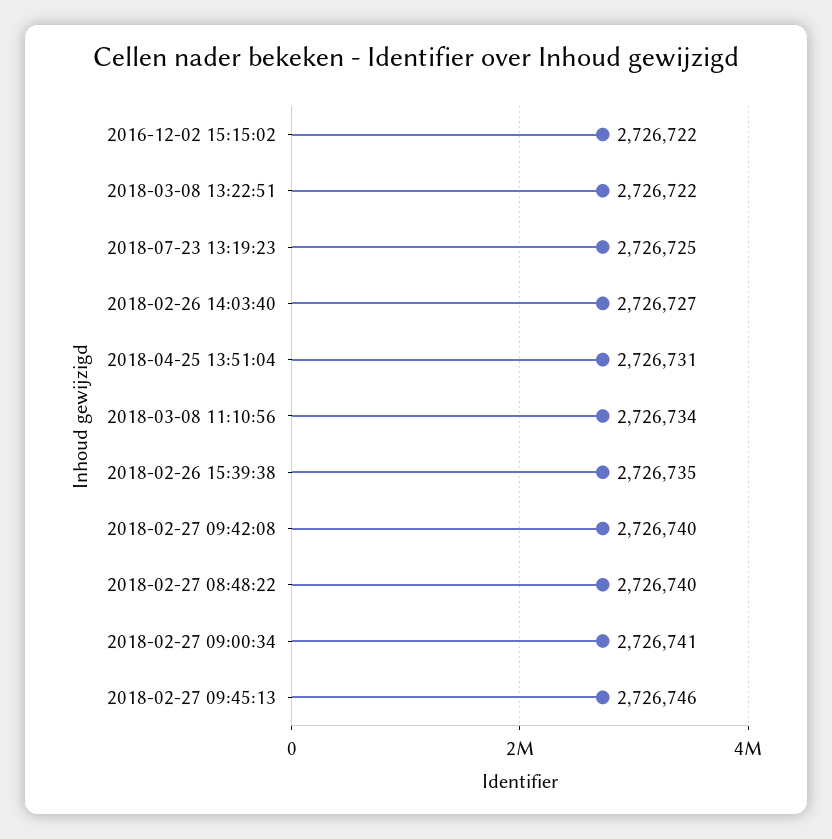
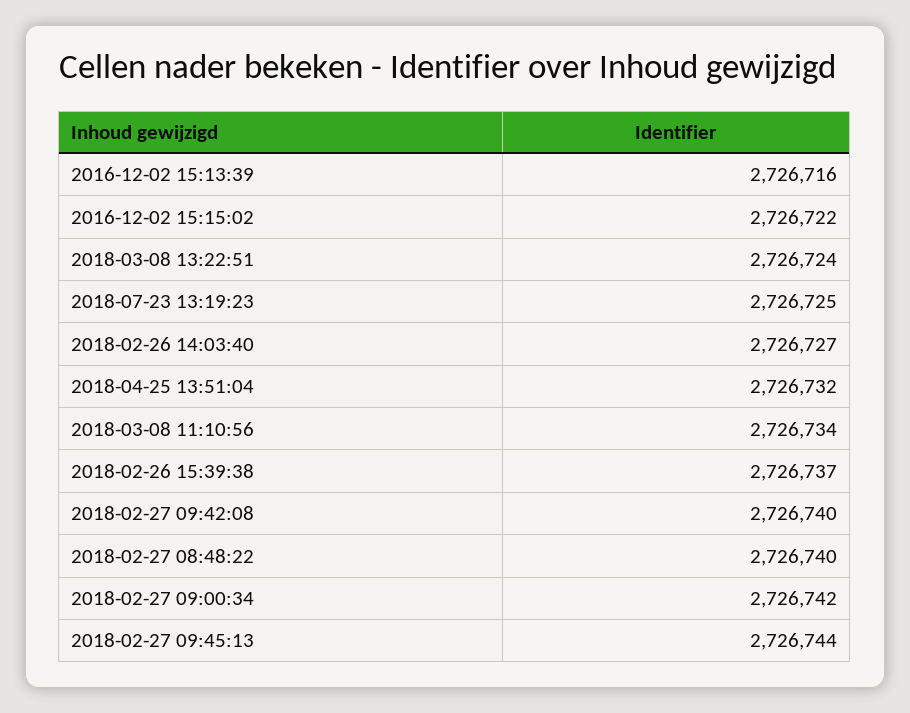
2018-03-08 13:22:51: 2726722 -> 2726724
2018-04-25 13:51:04: 2726731 -> 2726732
2018-02-26 15:39:38: 2726735 -> 2726737
2018-02-27 09:00:34: 2726741 -> 2726742
2018-02-27 09:45:13: 2726746 -> 2726744
2016-12-02 15:13:39: none -> 2726716

